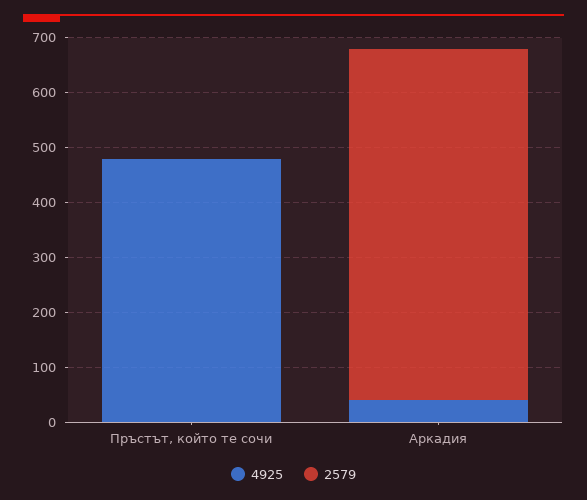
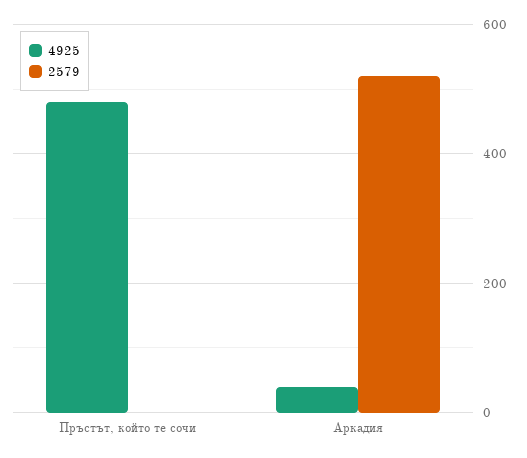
2579, Аркадия: 640 -> 520

